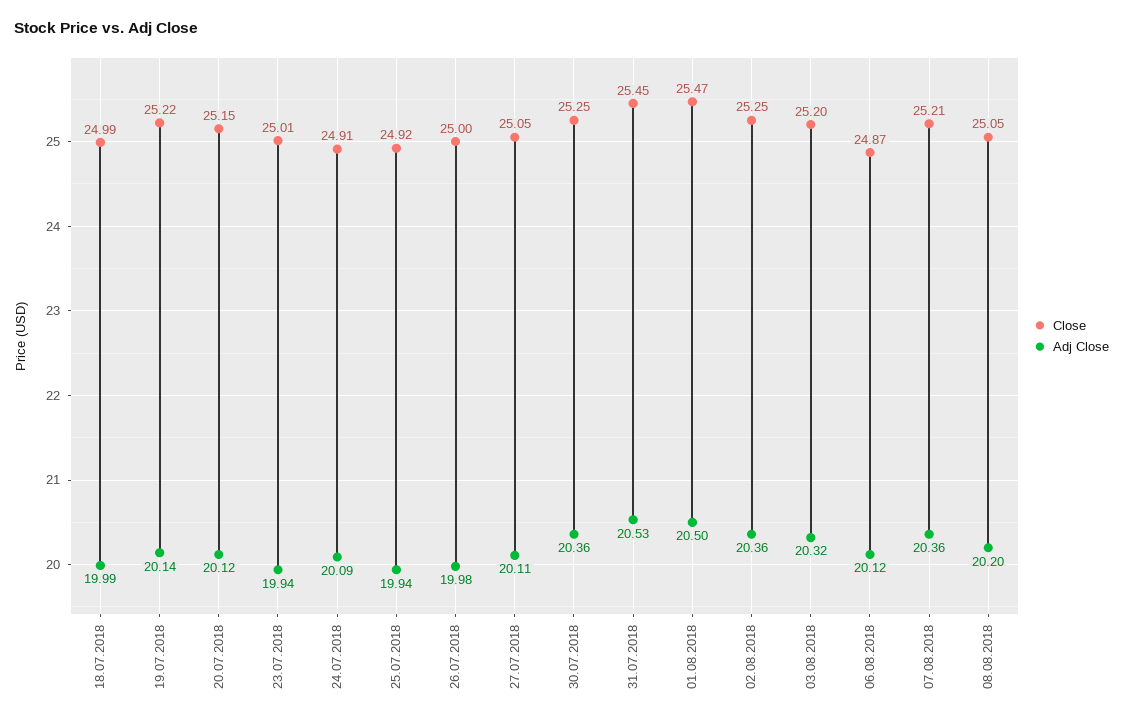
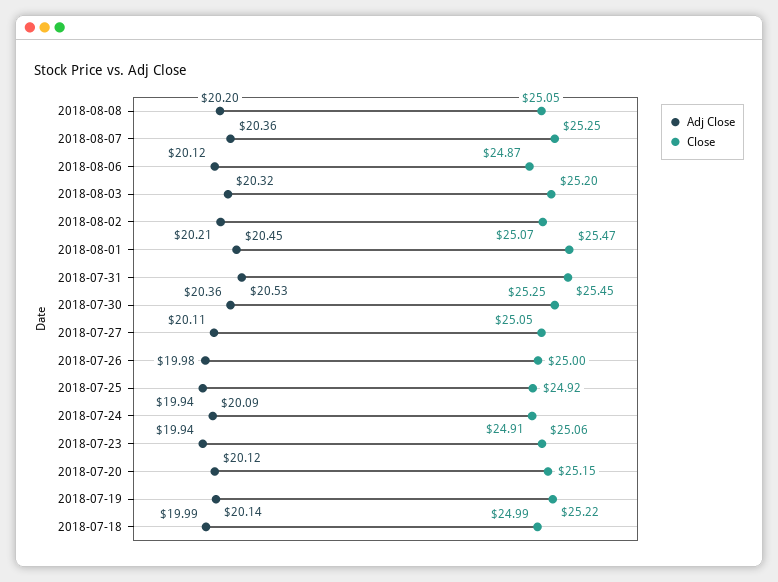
Close, 23.07.2018: 25.01 -> 25.06
Adj Close, 01.08.2018: 20.5 -> 20.45
Close, 02.08.2018: 25.25 -> 25.07
Adj Close, 02.08.2018: 20.36 -> 20.21
Close, 07.08.2018: 25.21 -> 25.25

